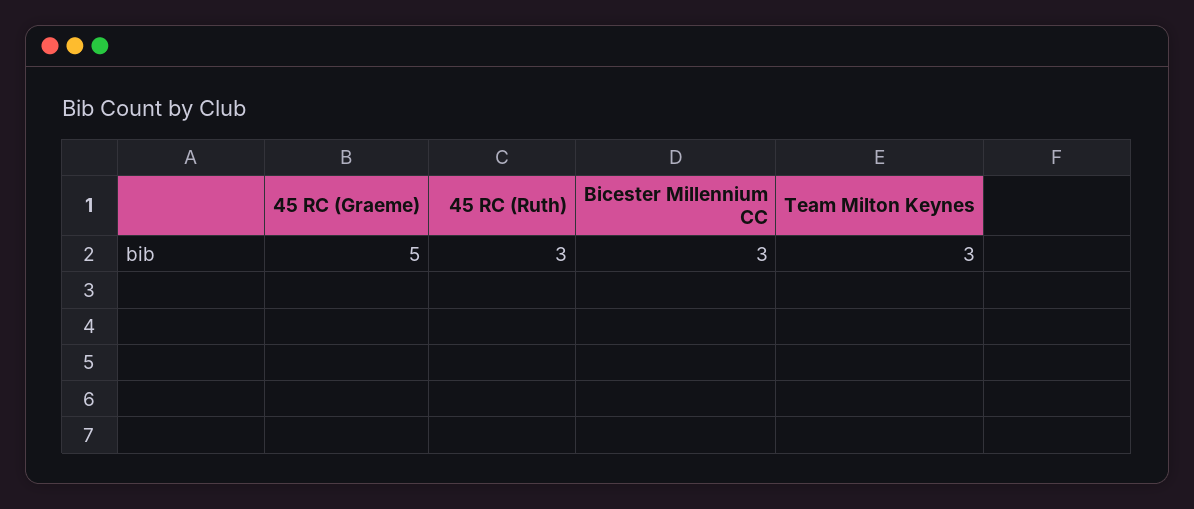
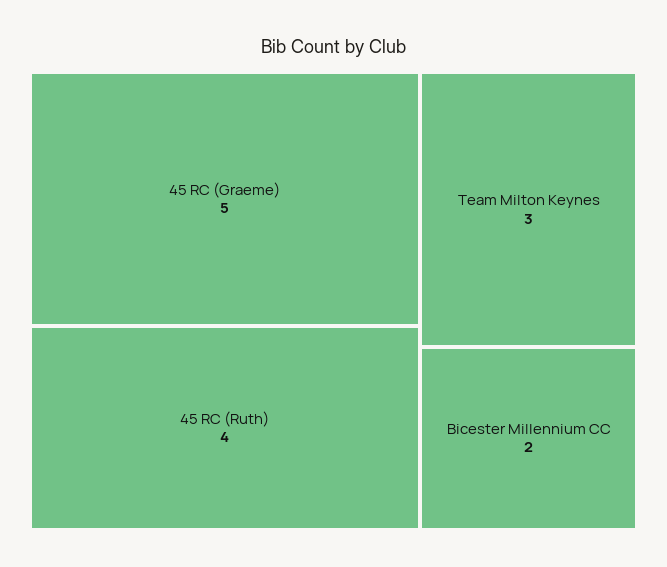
45 RC (Ruth): 3 -> 4
Bicester Millennium CC: 3 -> 2

